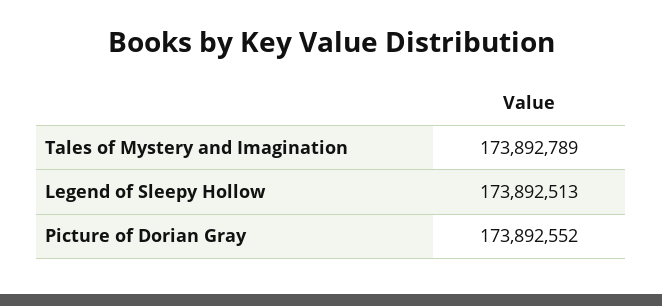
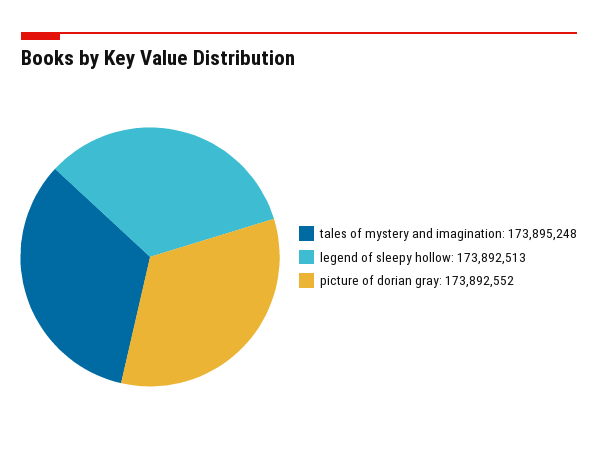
Tales of Mystery and Imagination: 173892789 -> 173895248

